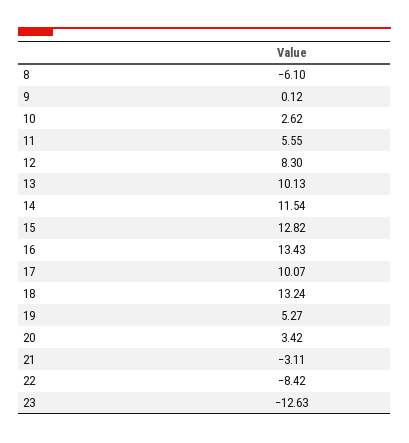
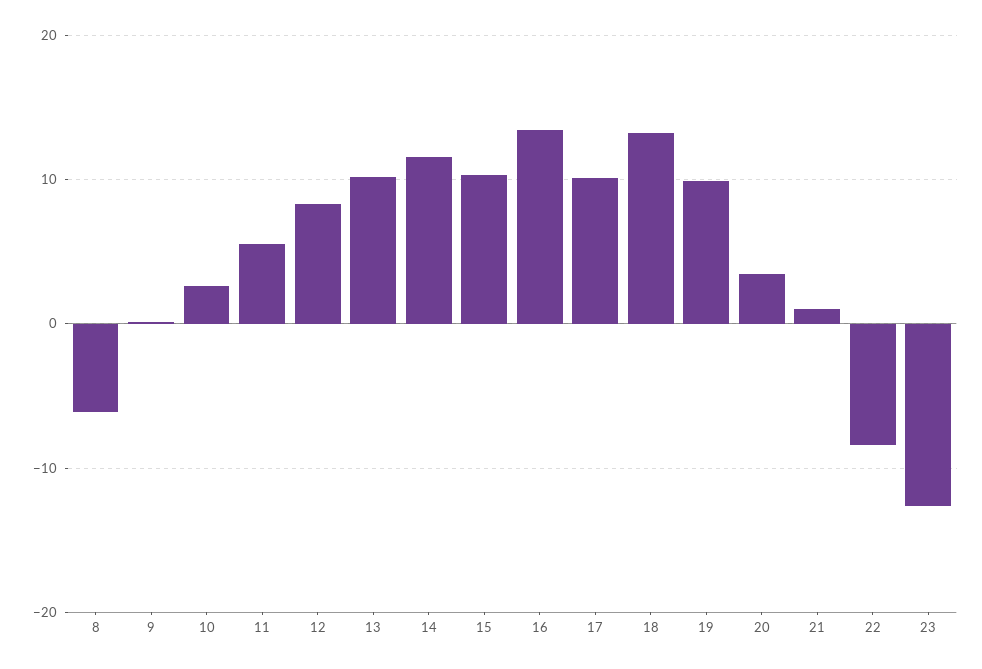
15: 12.82 -> 10
19: 5.27 -> 10
21: -3.11 -> 1

